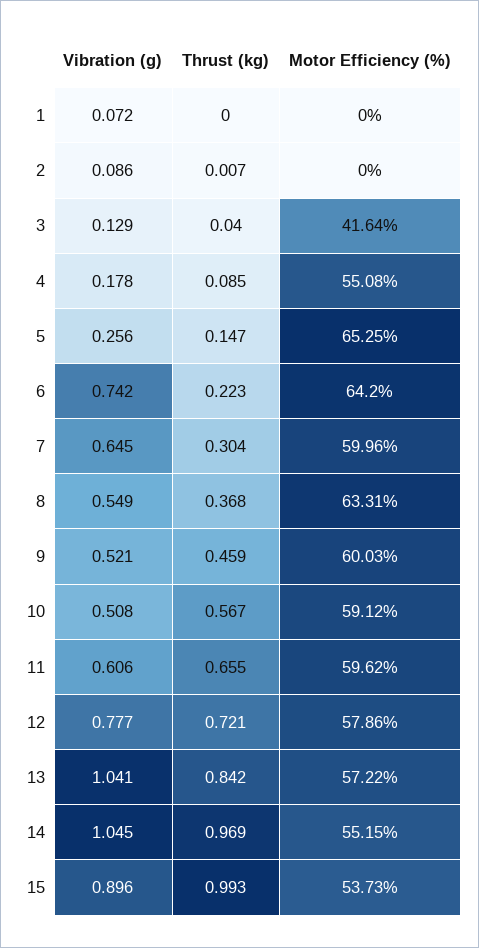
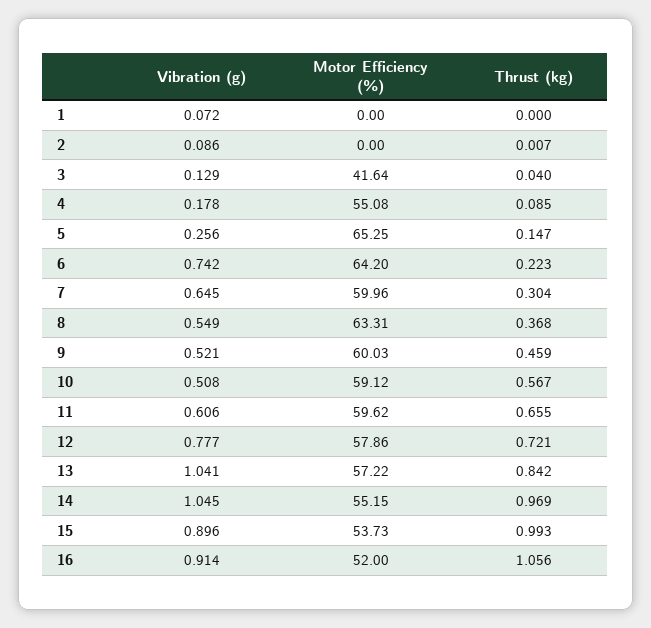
Vibration (g), 16: none -> 0.914
Motor Efficiency (%), 16: none -> 52
Thrust (kg), 16: none -> 1.056

